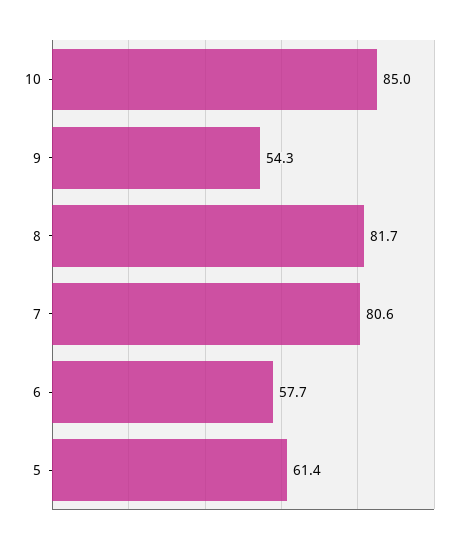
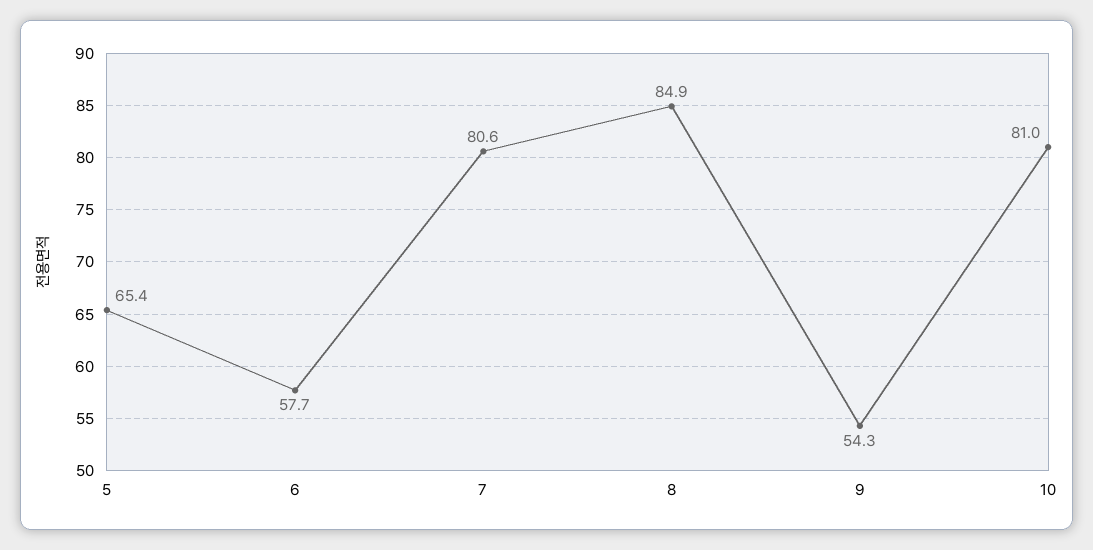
10: 85 -> 81
8: 81.7 -> 84.9
5: 61.4 -> 65.4

